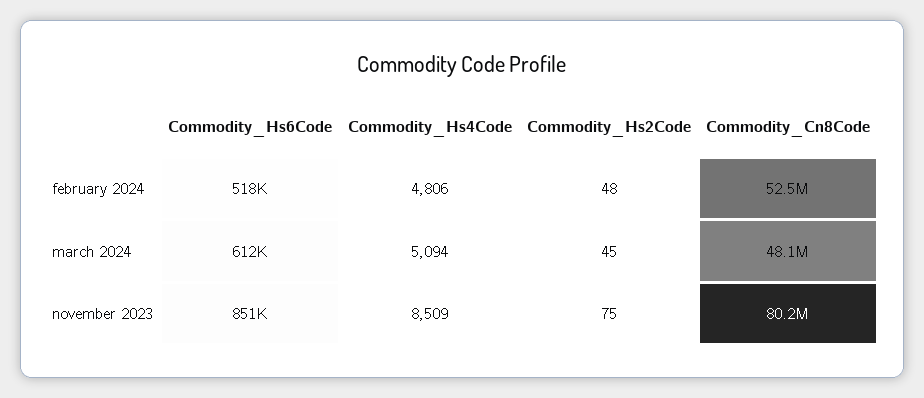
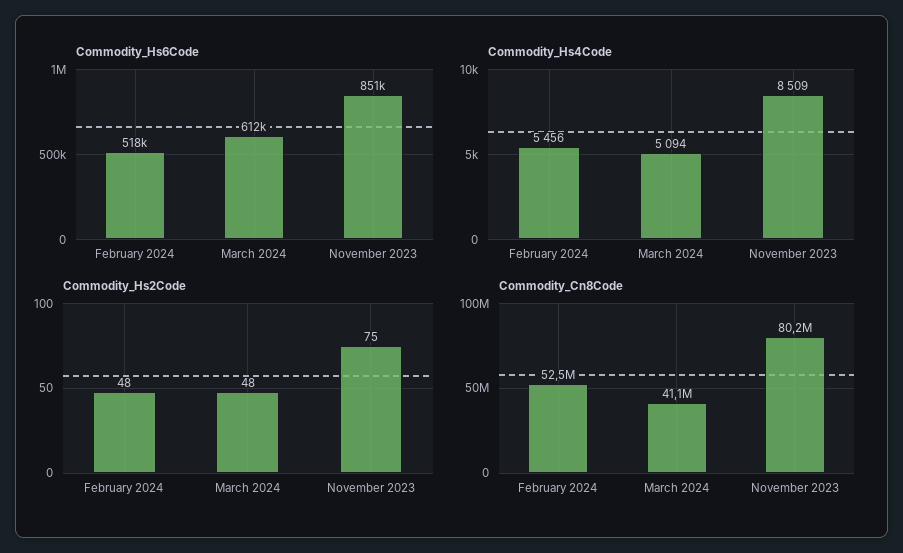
Commodity_Hs4Code, february 2024: 4806 -> 5456
Commodity_Hs2Code, march 2024: 45 -> 48
Commodity_Cn8Code, march 2024: 48100000 -> 41100000

